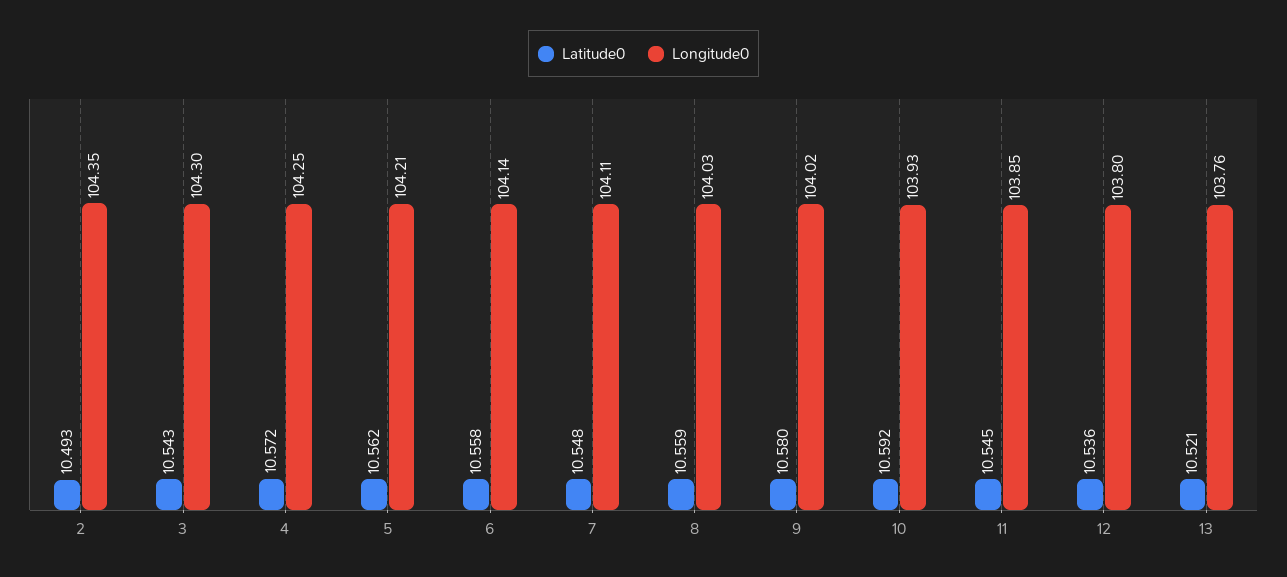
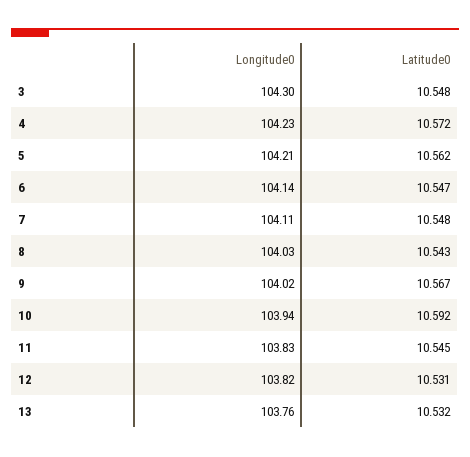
Latitude0, 2: 10.493 -> none
Longitude0, 2: 104.35 -> none
Latitude0, 3: 10.543 -> 10.548
Longitude0, 4: 104.25 -> 104.23
Latitude0, 6: 10.558 -> 10.547
Latitude0, 8: 10.559 -> 10.543
Latitude0, 9: 10.58 -> 10.567
Longitude0, 10: 103.93 -> 103.94
Longitude0, 11: 103.85 -> 103.83
Latitude0, 12: 10.536 -> 10.531
Longitude0, 12: 103.8 -> 103.82
Latitude0, 13: 10.521 -> 10.532

